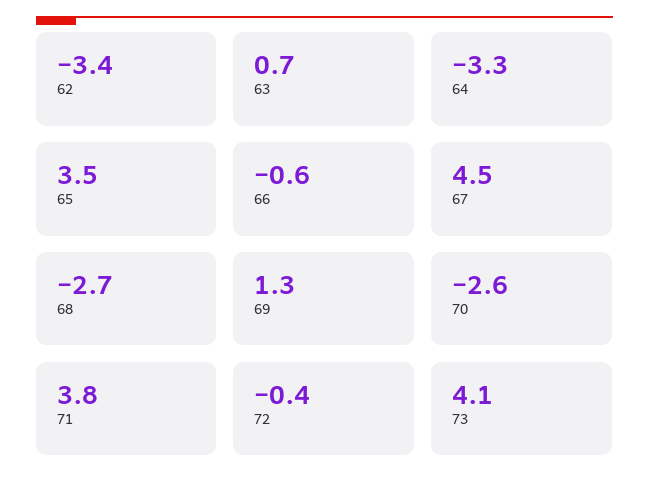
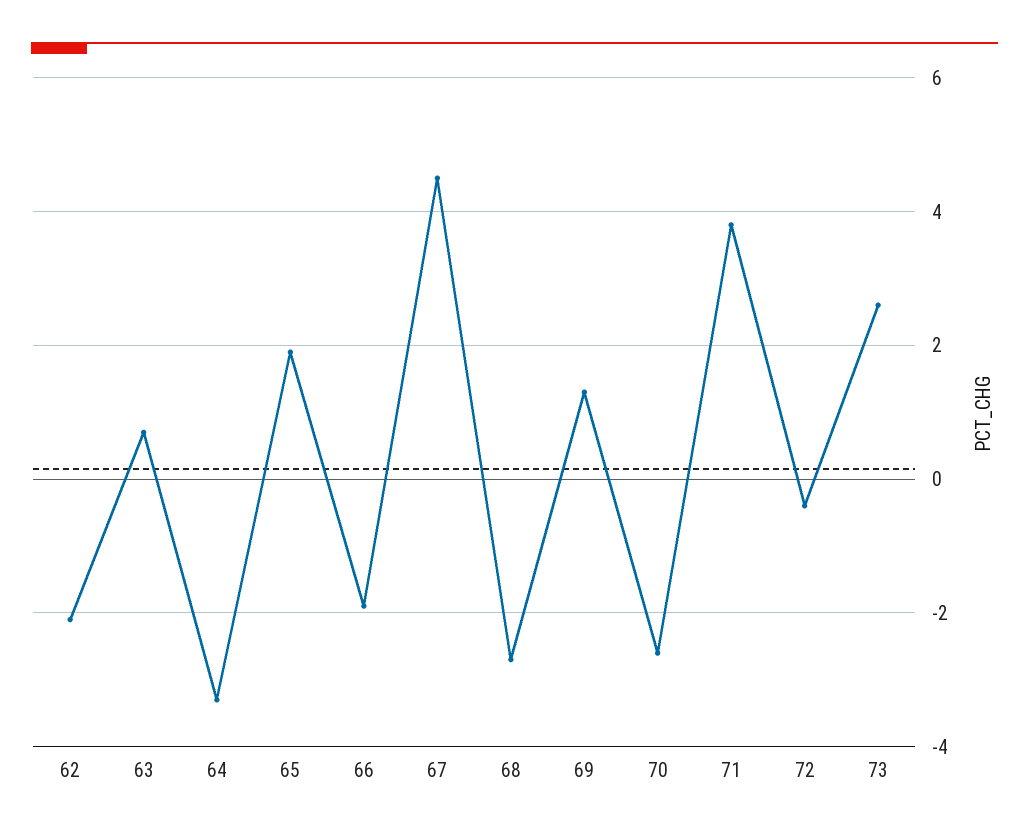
62: -3.4 -> -2
65: 3.5 -> 2
66: -0.6 -> -2
73: 4.1 -> 2.5

